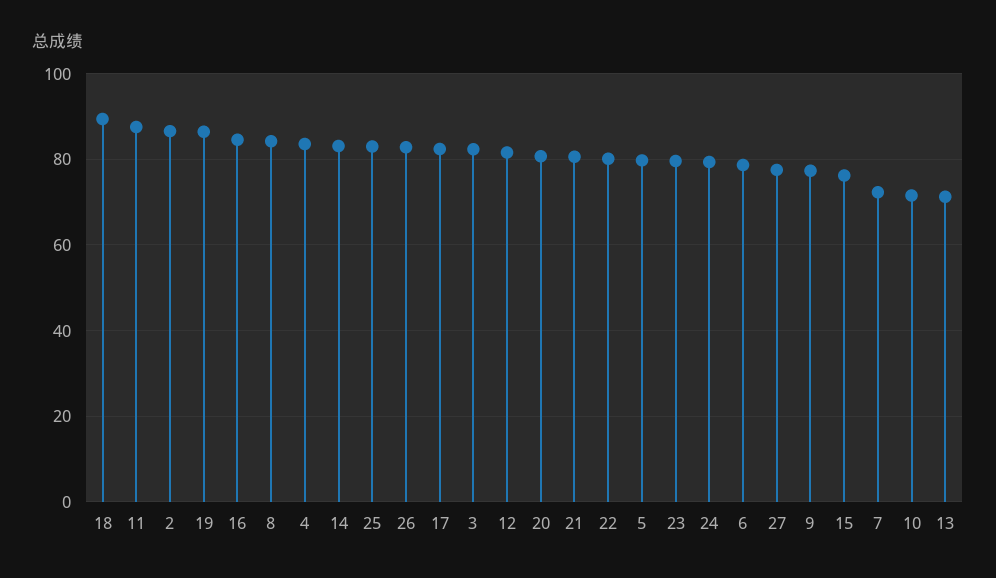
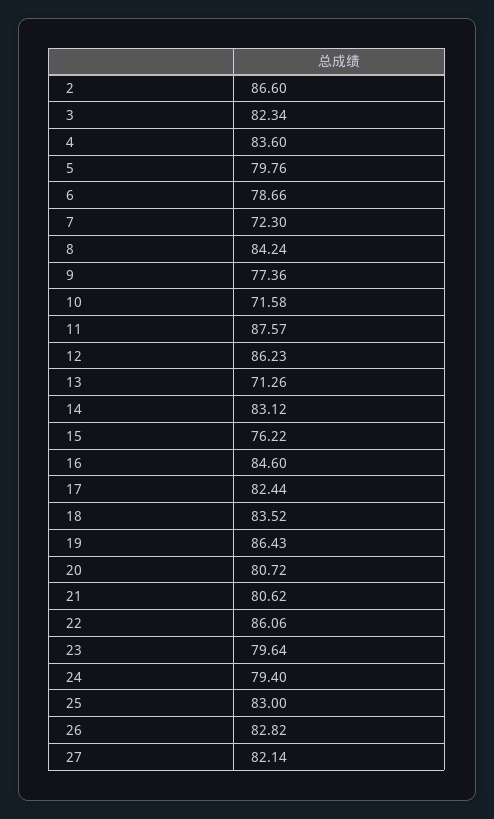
18: 90 -> 83.52
12: 82 -> 86.23
22: 80 -> 86.06
27: 78 -> 82.14

